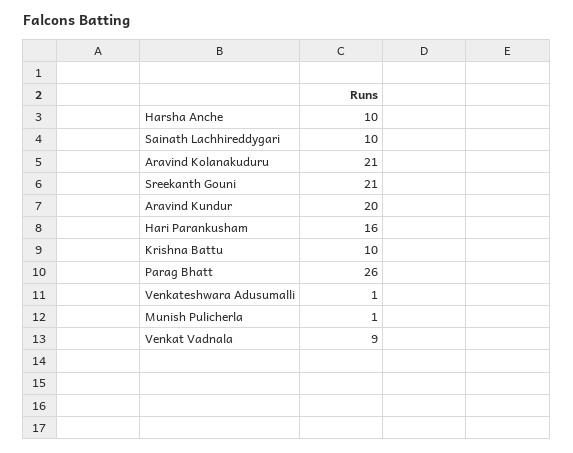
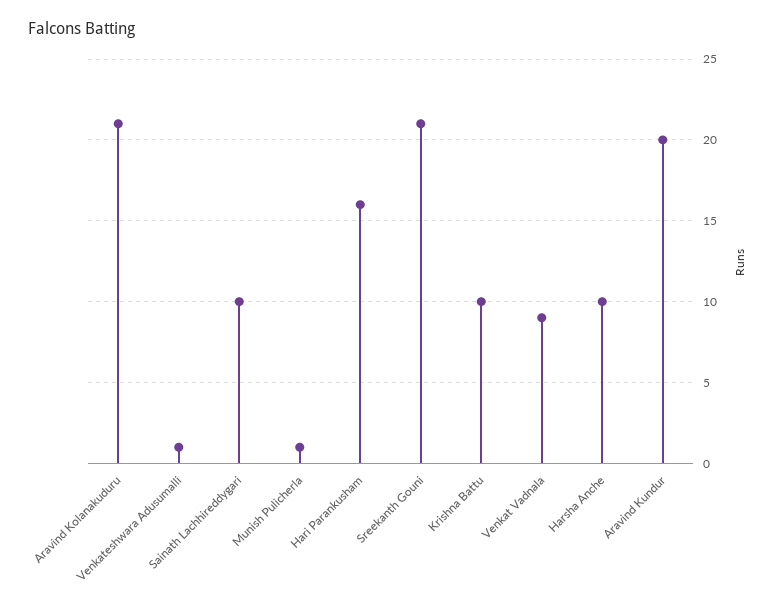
Parag Bhatt: 26 -> none

